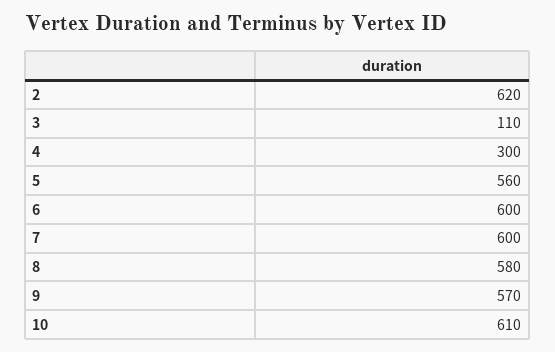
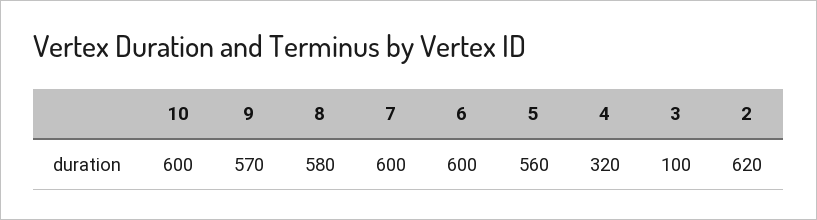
3: 110 -> 100
4: 300 -> 320
10: 610 -> 600

